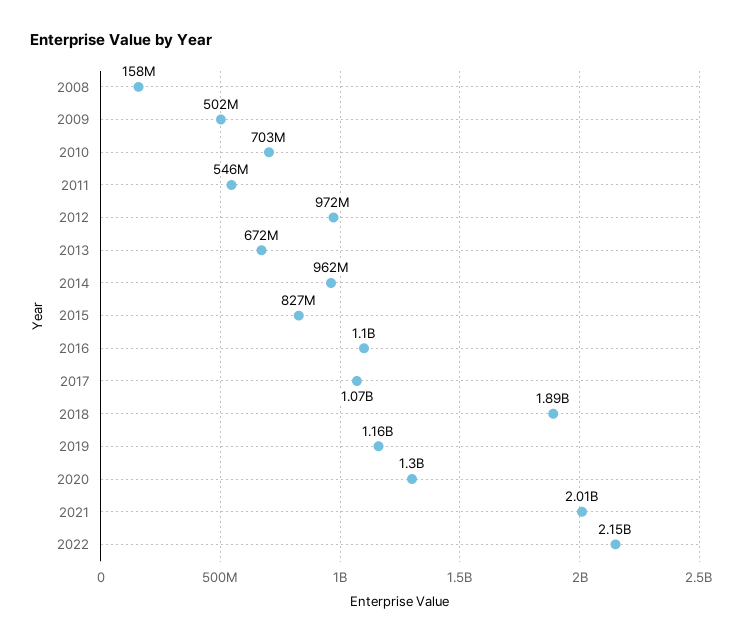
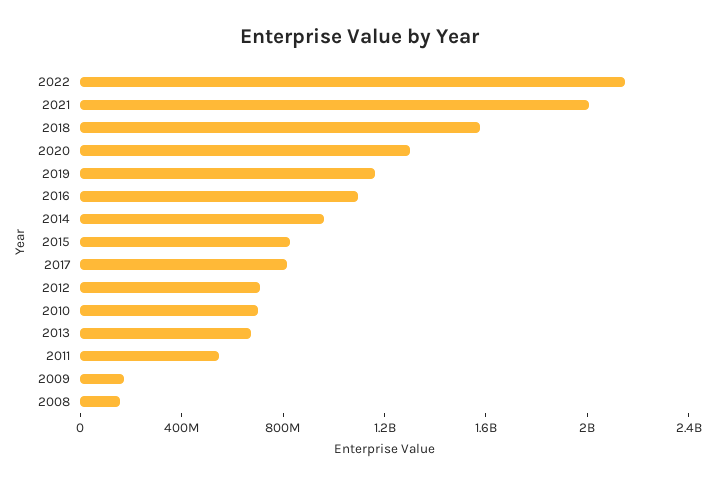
2009: 502000000 -> 200000000
2012: 972000000 -> 700000000
2017: 1070000000 -> 800000000
2018: 1890000000 -> 1600000000

